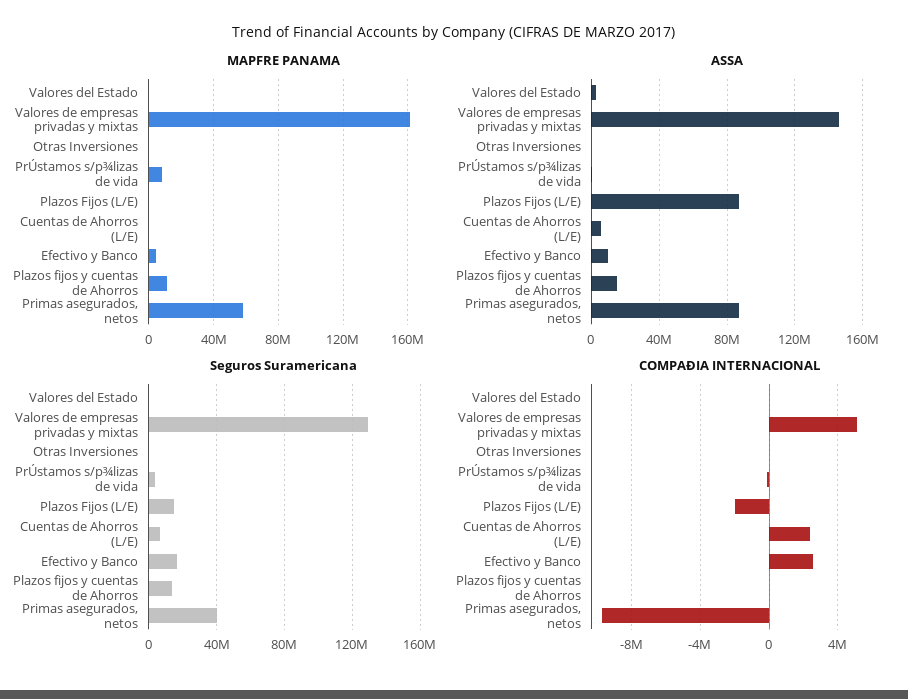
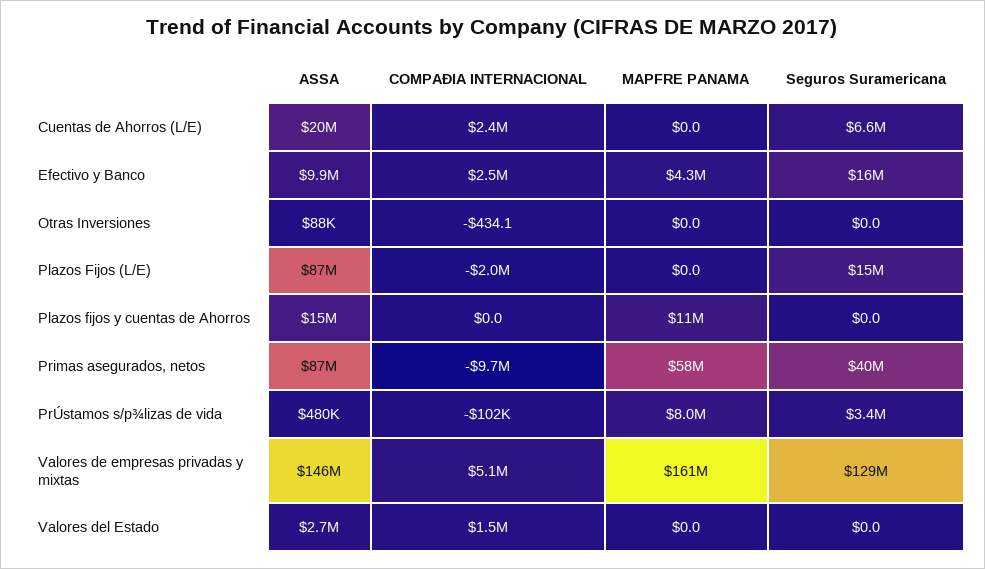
ASSA, Cuentas de Ahorros (L/E): 5000000 -> 20000000
Seguros Suramericana, Plazos fijos y cuentas de Ahorros: 15000000 -> 0
COMPAÐIA INTERNACIONAL, Valores del Estado: 0 -> 1500000

